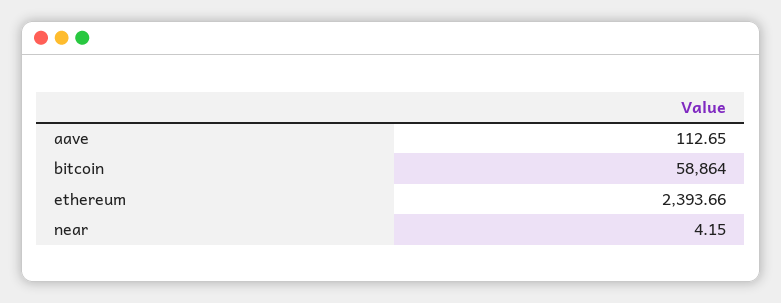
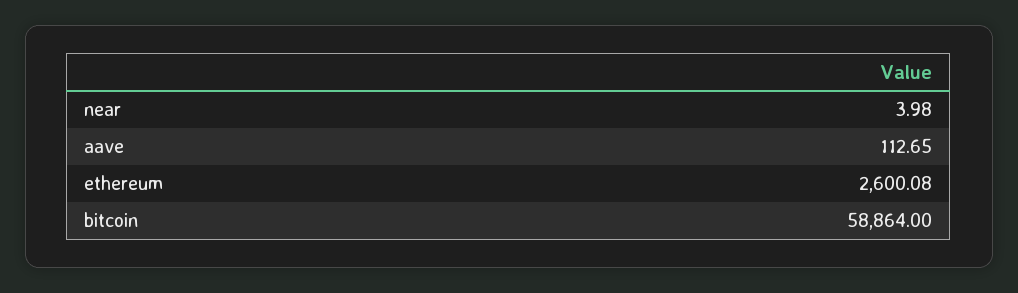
ethereum: 2393.66 -> 2600.08
near: 4.15 -> 3.98

